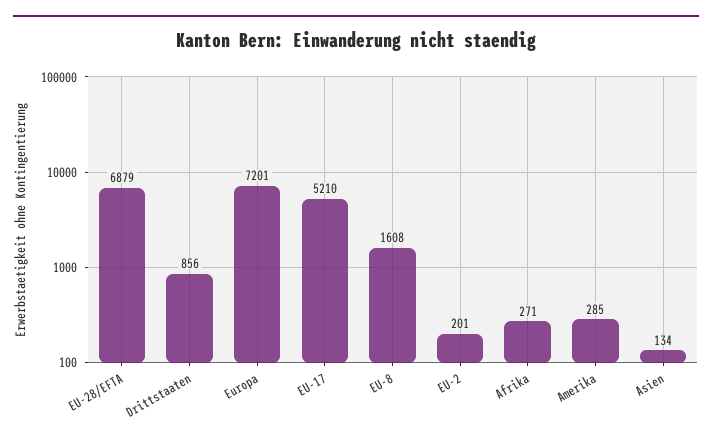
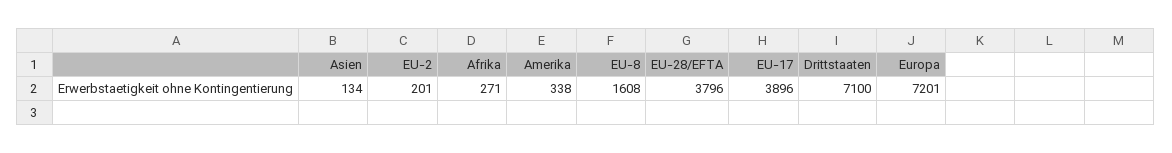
EU-28/EFTA: 6879 -> 3796
Drittstaaten: 856 -> 7100
EU-17: 5210 -> 3896
Amerika: 285 -> 338

